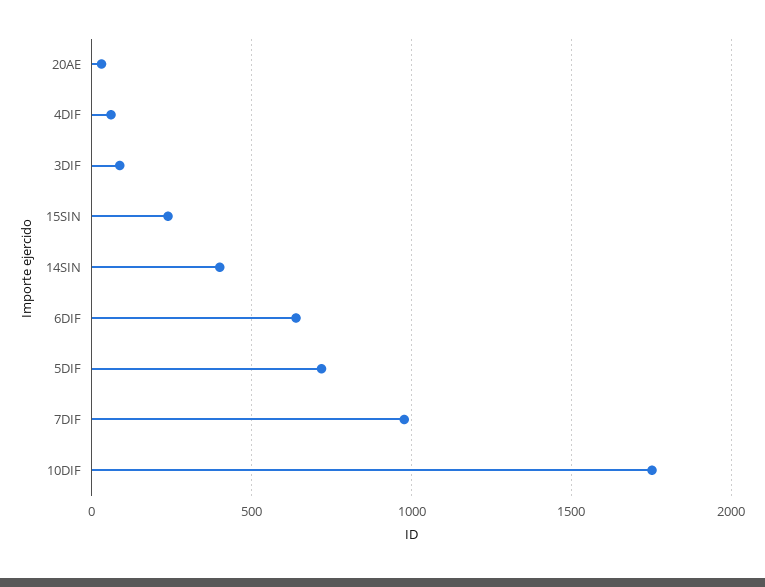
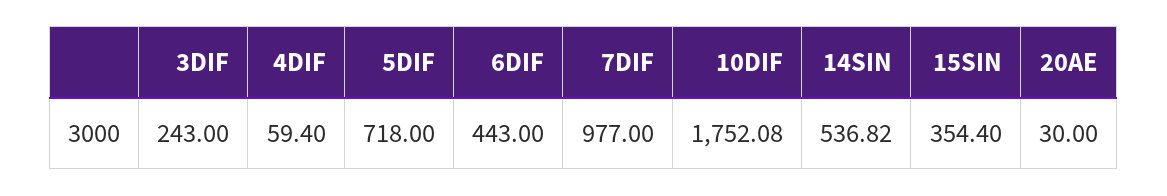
3DIF: 100 -> 243
15SIN: 250 -> 354.4
14SIN: 400 -> 536.82
6DIF: 650 -> 443

